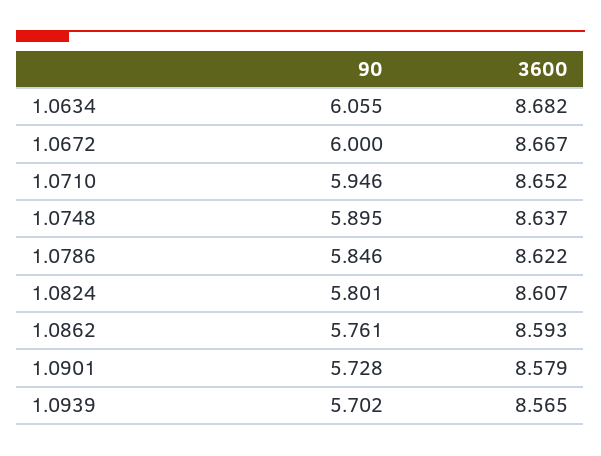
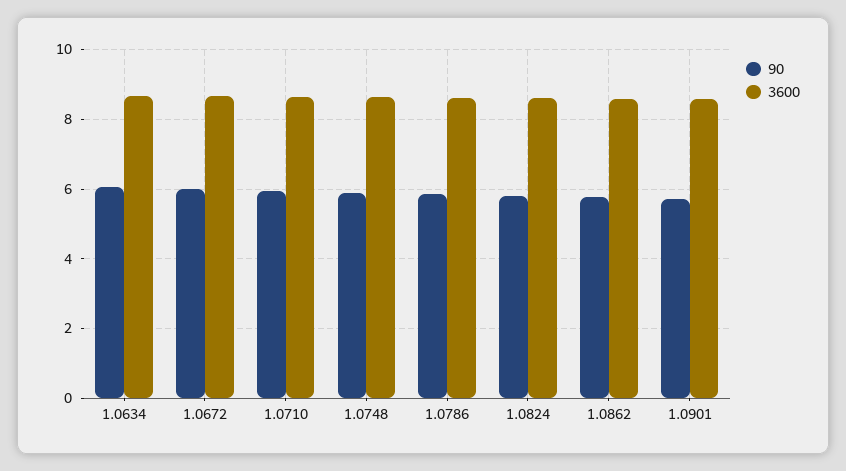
90, 1.0939: 5.702 -> none
3600, 1.0939: 8.565 -> none

